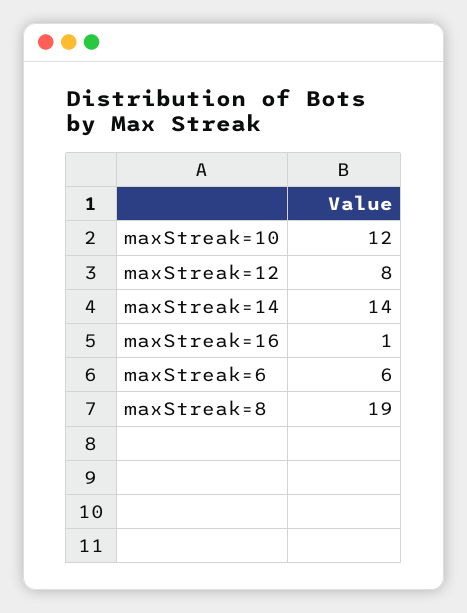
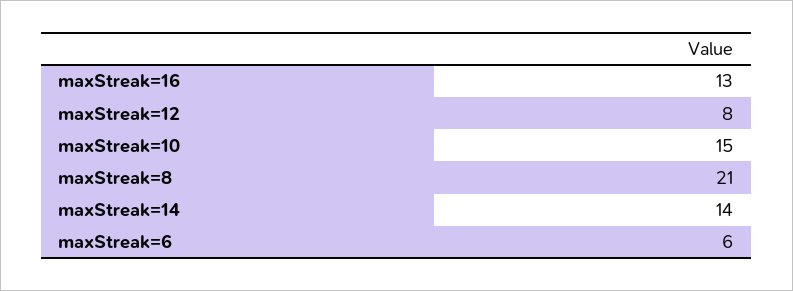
maxStreak=10: 12 -> 15
maxStreak=16: 1 -> 13
maxStreak=8: 19 -> 21

